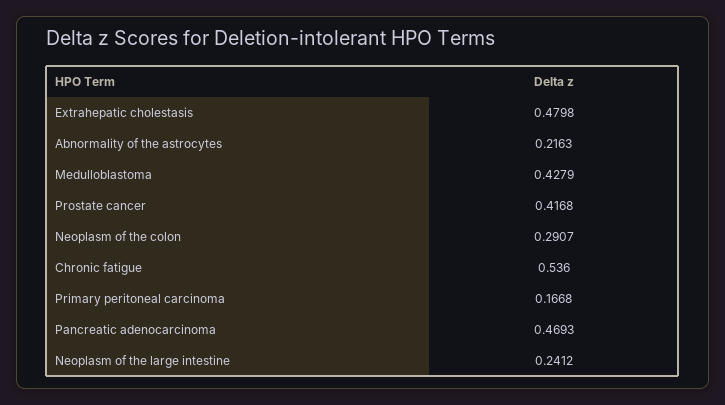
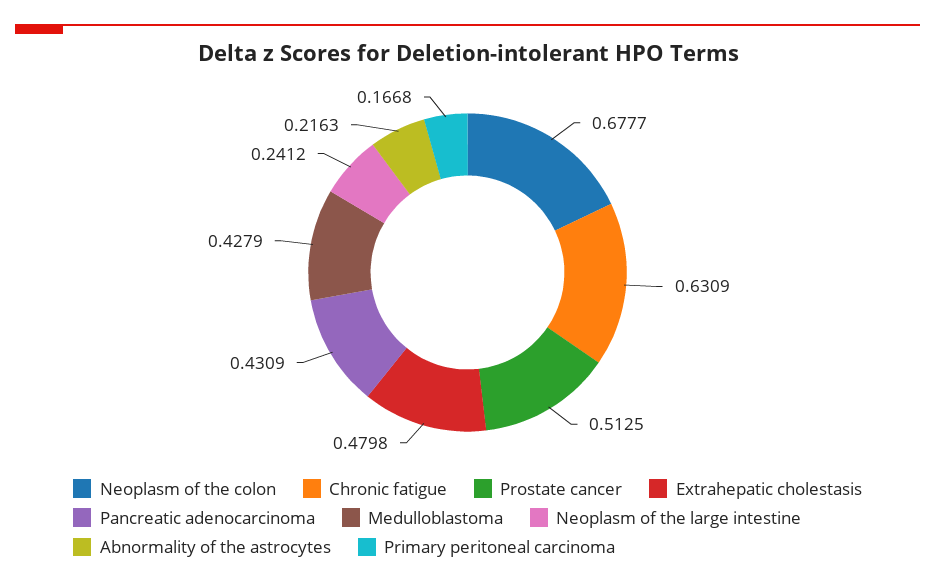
Prostate cancer: 0.4168 -> 0.5125
Neoplasm of the colon: 0.2907 -> 0.6777
Chronic fatigue: 0.536 -> 0.6309
Pancreatic adenocarcinoma: 0.4693 -> 0.4309

